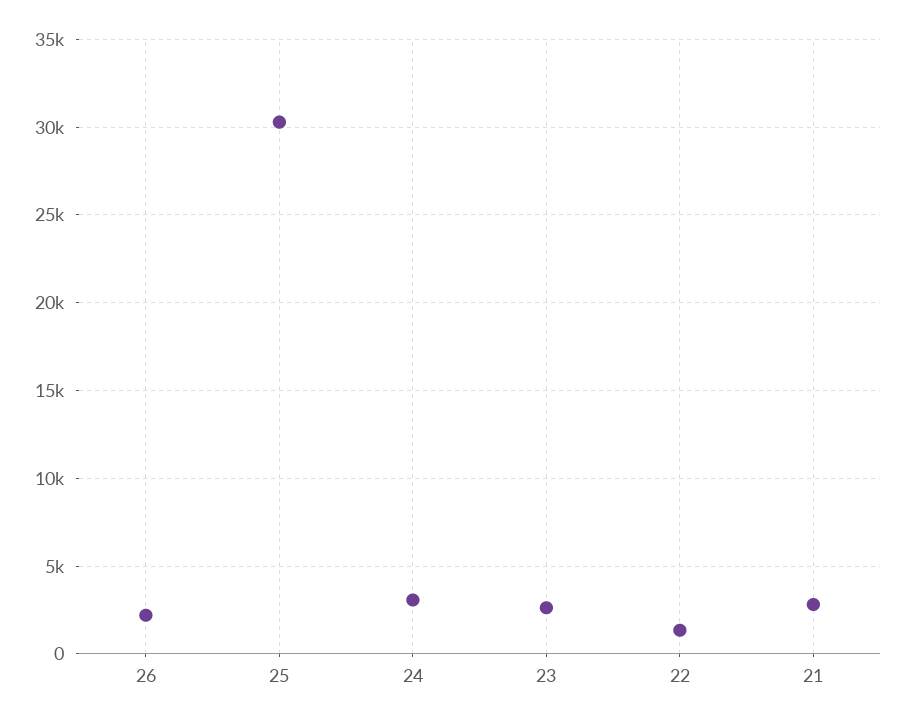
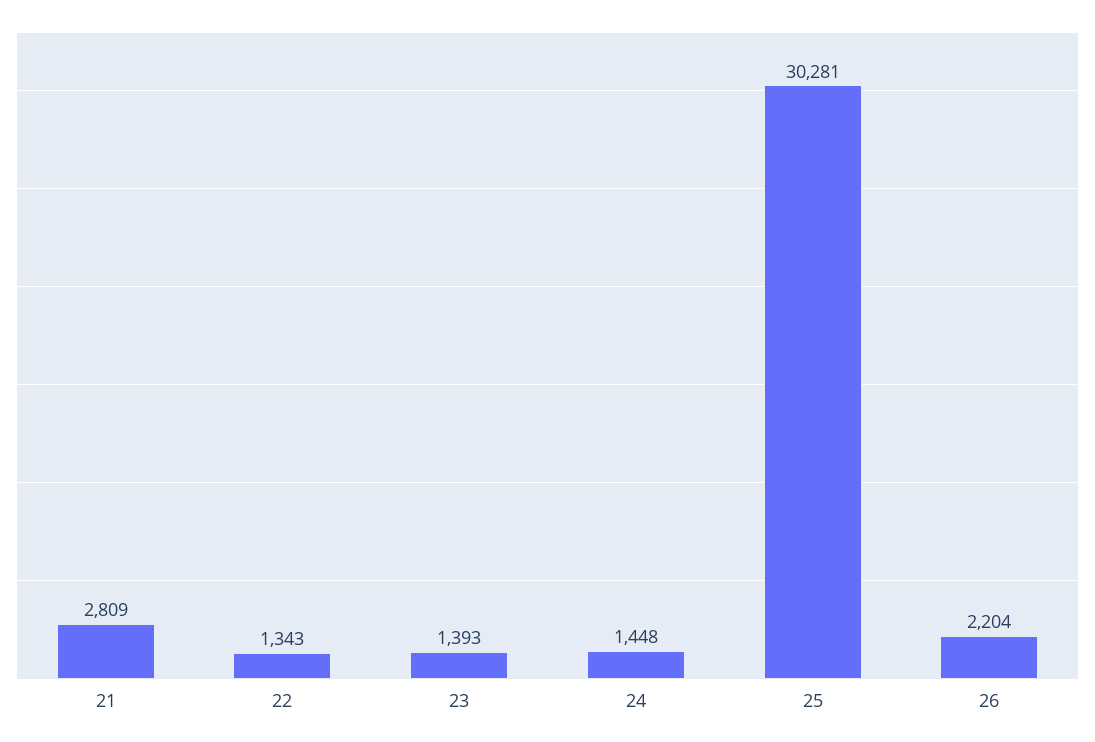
24: 3000 -> 1448
23: 2500 -> 1393

